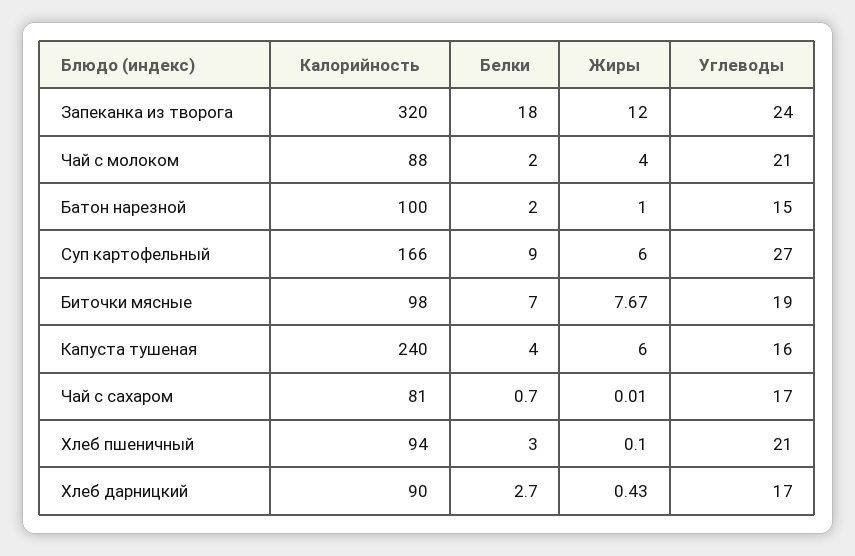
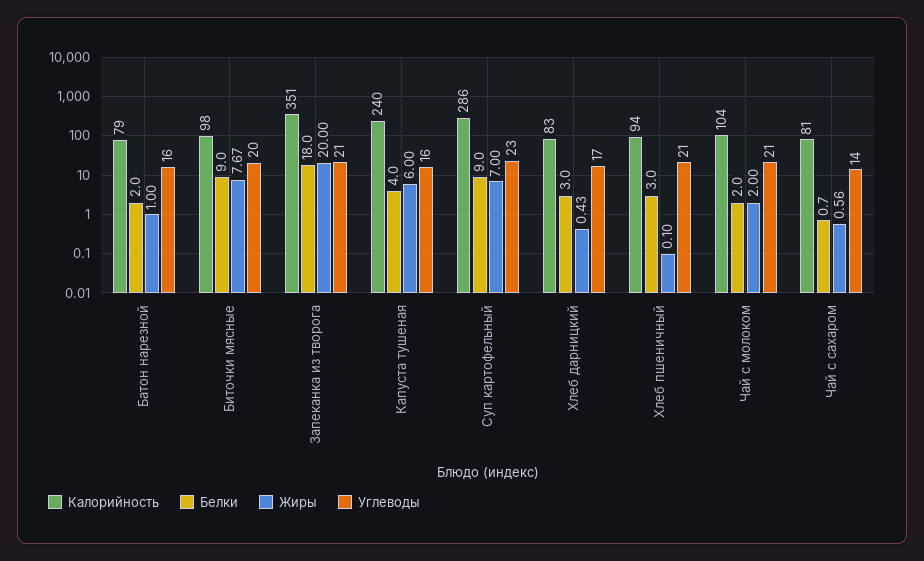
Калорийность, Запеканка из творога: 320 -> 351
Жиры, Запеканка из творога: 12 -> 20
Углеводы, Запеканка из творога: 24 -> 21
Калорийность, Чай с молоком: 88 -> 104
Жиры, Чай с молоком: 4 -> 2
Калорийность, Батон нарезной: 100 -> 79
Углеводы, Батон нарезной: 15 -> 16
Калорийность, Суп картофельный: 166 -> 286
Жиры, Суп картофельный: 6 -> 7
Углеводы, Суп картофельный: 27 -> 23
Белки, Биточки мясные: 7 -> 9
Углеводы, Биточки мясные: 19 -> 20
Жиры, Чай с сахаром: 0.01 -> 0.56
Углеводы, Чай с сахаром: 17 -> 14
Калорийность, Хлеб дарницкий: 90 -> 83
Белки, Хлеб дарницкий: 2.7 -> 3

